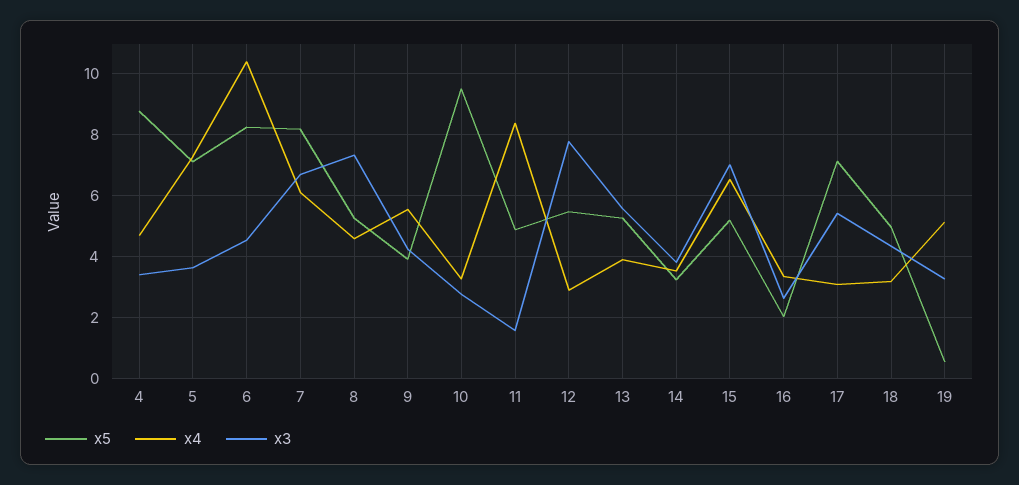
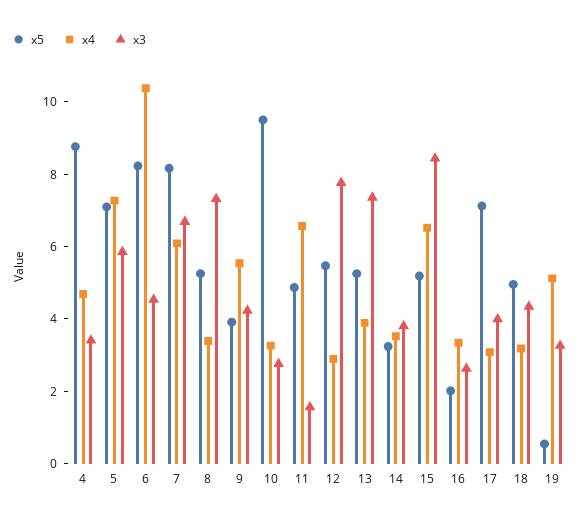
x3, 5: 3.6 -> 6
x4, 8: 4.6 -> 3.5
x4, 11: 8.4 -> 6.5
x3, 13: 5.6 -> 7.5
x3, 15: 7 -> 8.5
x3, 17: 5.4 -> 4

